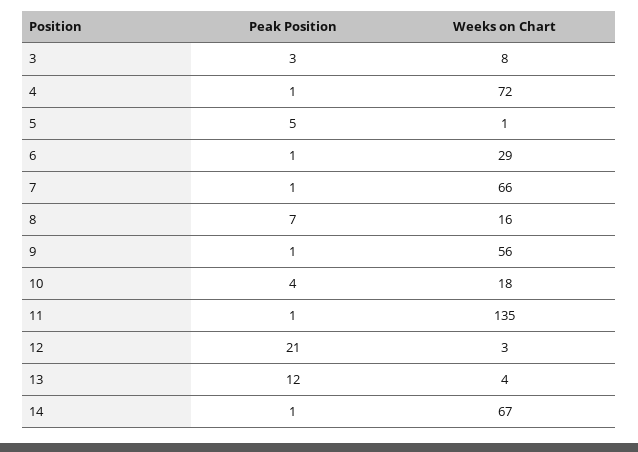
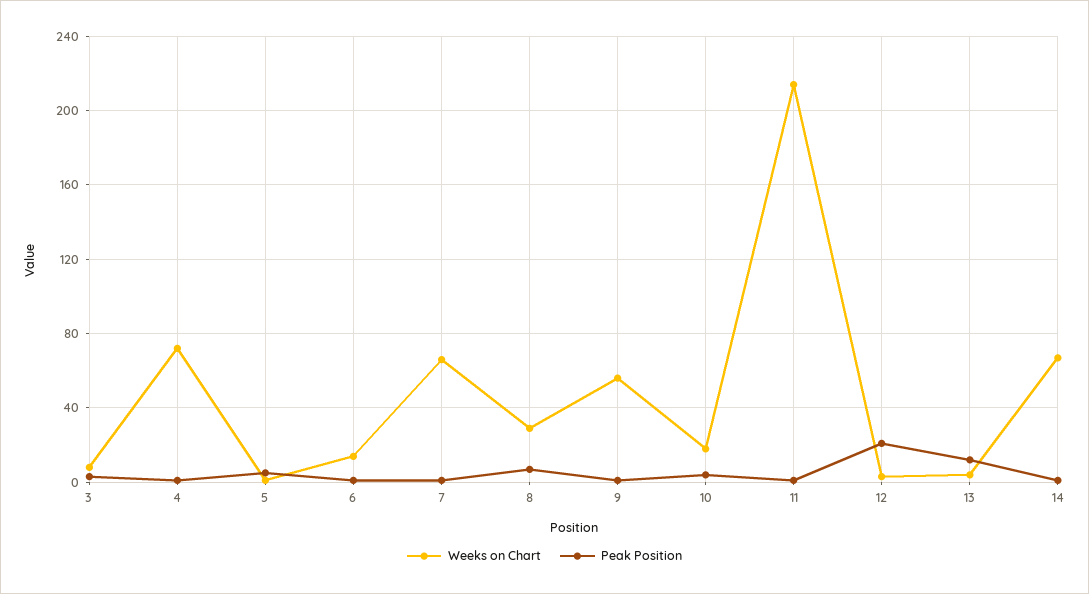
Weeks on Chart, 6: 29 -> 15
Weeks on Chart, 8: 16 -> 30
Weeks on Chart, 11: 135 -> 215

